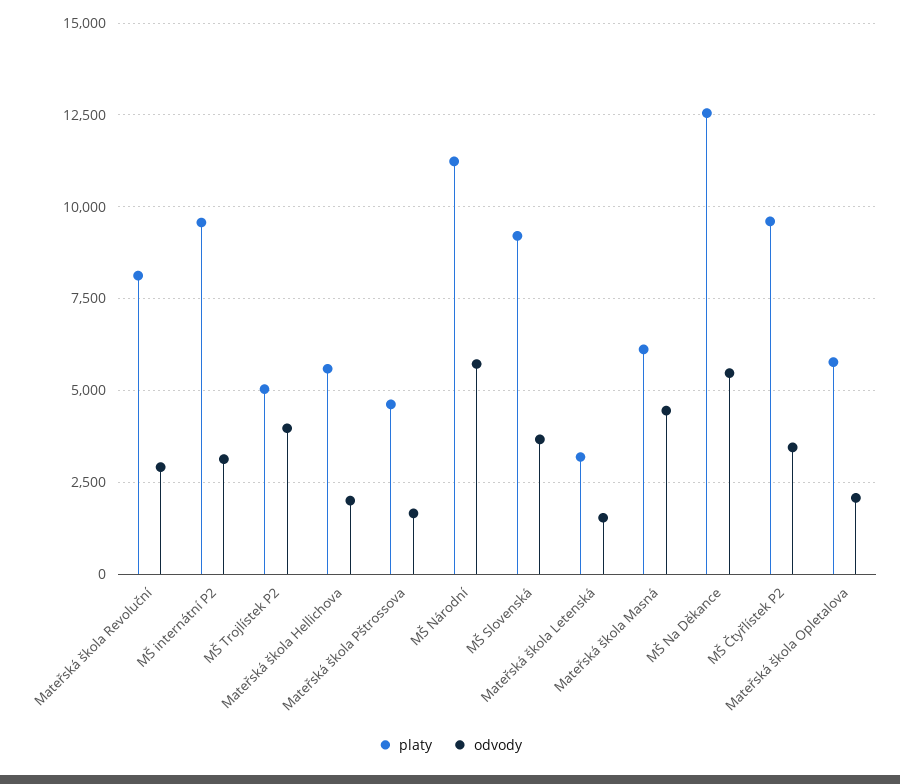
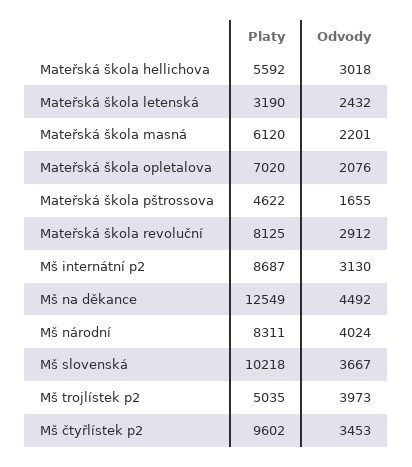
platy, MŠ internátní P2: 9500 -> 8687
odvody, Mateřská škola Hellichova: 2000 -> 3018
platy, MŠ Národní: 11250 -> 8311
odvody, MŠ Národní: 5750 -> 4024
platy, MŠ Slovenská: 9250 -> 10218
odvody, Mateřská škola Letenská: 1500 -> 2432
odvody, Mateřská škola Masná: 4500 -> 2201
odvody, MŠ Na Děkance: 5500 -> 4492
platy, Mateřská škola Opletalova: 5750 -> 7020

